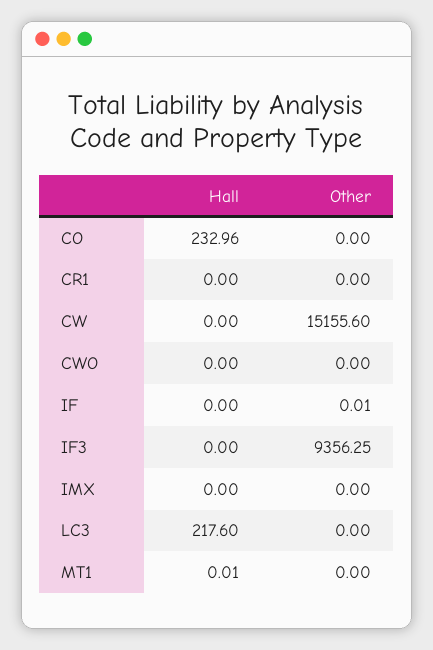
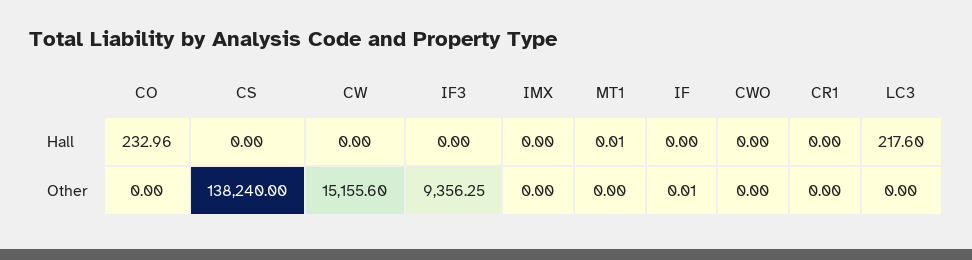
Hall, CS: none -> 0
Other, CS: none -> 138240

